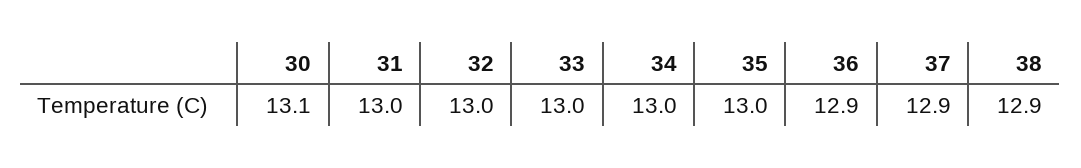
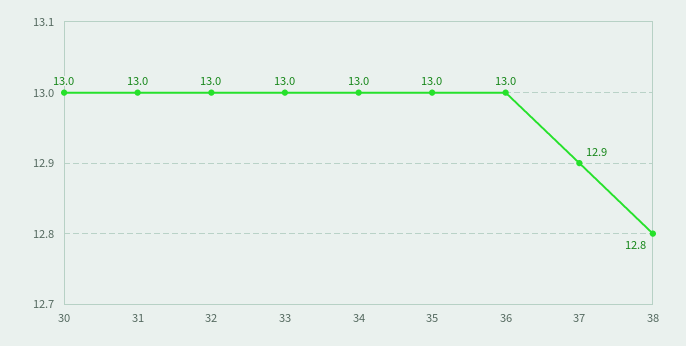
30: 13.1 -> 13
36: 12.9 -> 13
38: 12.9 -> 12.8

